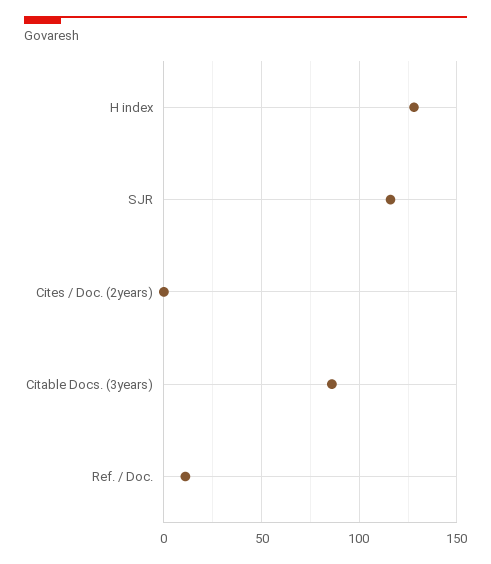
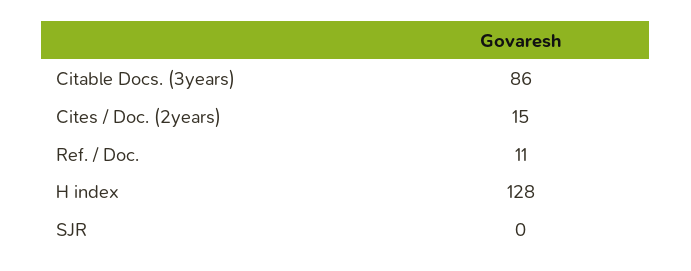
SJR: 115 -> 0
Cites / Doc. (2years): 0 -> 15

